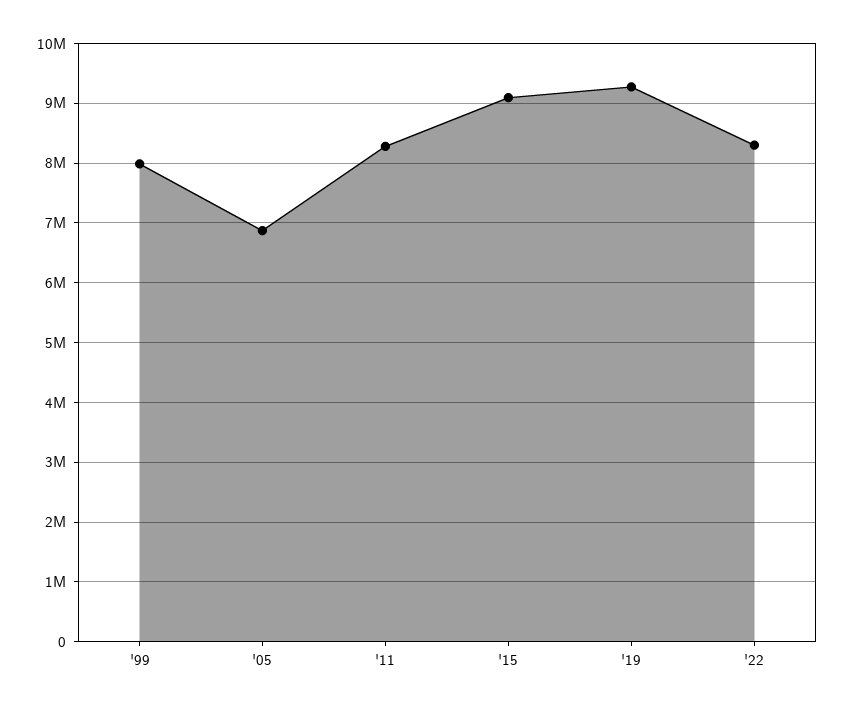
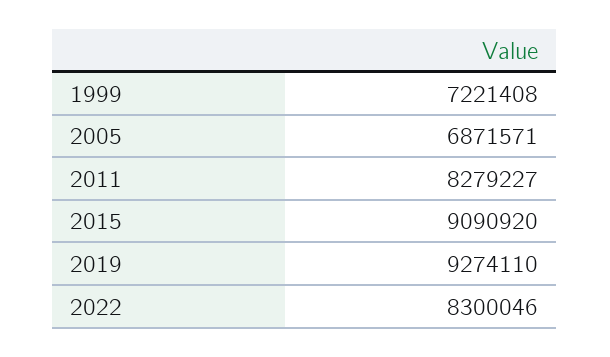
'99: 8000000 -> 7221408

